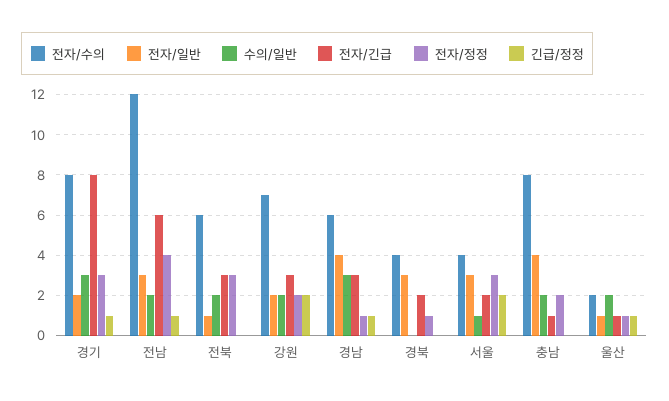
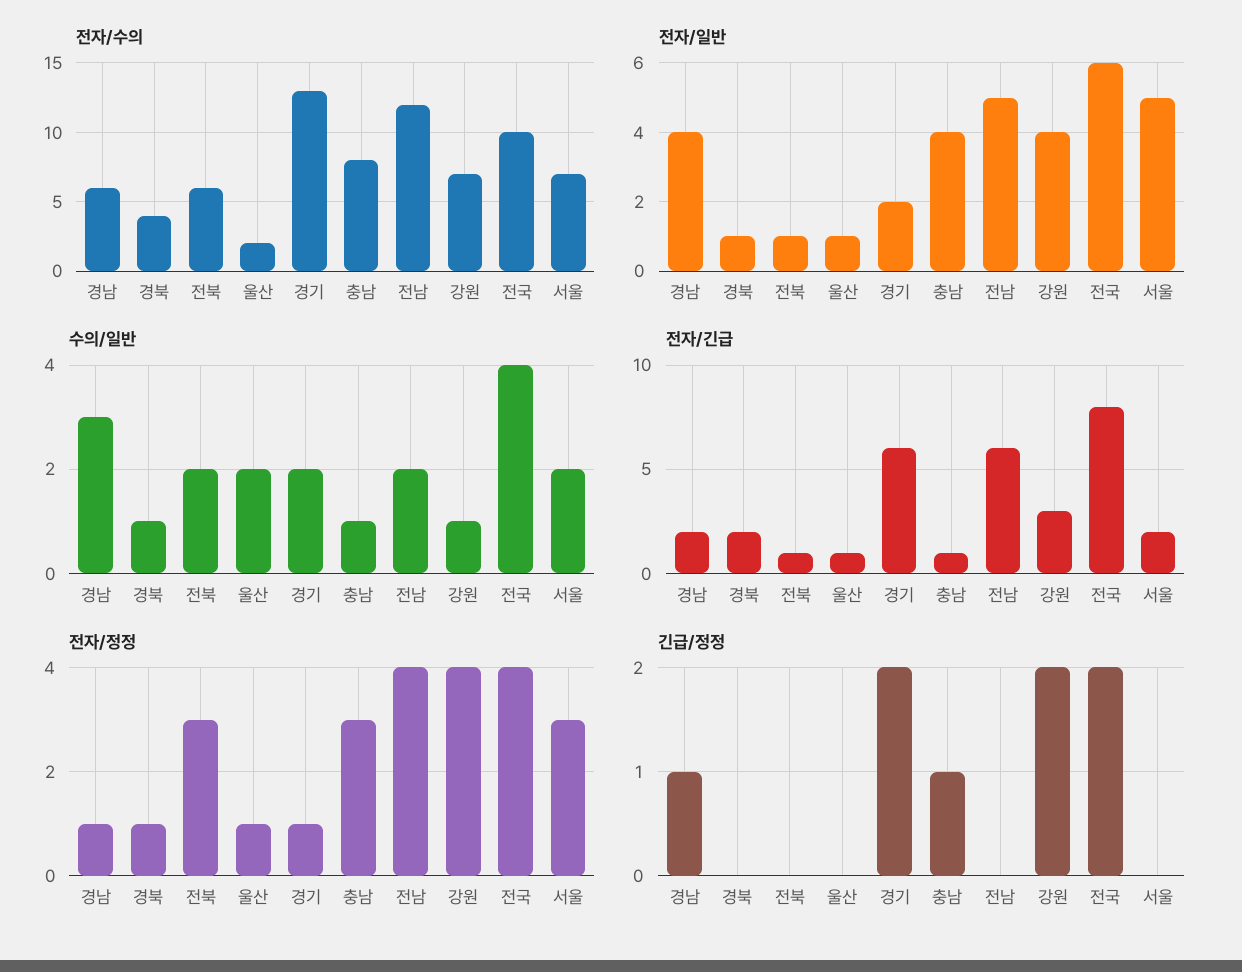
전자/수의, 경기: 8 -> 13
수의/일반, 경기: 3 -> 2
전자/긴급, 경기: 8 -> 6
전자/정정, 경기: 3 -> 1
긴급/정정, 경기: 1 -> 2
전자/일반, 전남: 3 -> 5
긴급/정정, 전남: 1 -> 0
전자/긴급, 전북: 3 -> 1
전자/일반, 강원: 2 -> 4
수의/일반, 강원: 2 -> 1
전자/정정, 강원: 2 -> 4
전자/긴급, 경남: 3 -> 2
전자/일반, 경북: 3 -> 1
수의/일반, 경북: 0 -> 1
전자/수의, 서울: 4 -> 7
전자/일반, 서울: 3 -> 5
수의/일반, 서울: 1 -> 2
긴급/정정, 서울: 2 -> 0
수의/일반, 충남: 2 -> 1
전자/정정, 충남: 2 -> 3
긴급/정정, 충남: 0 -> 1
긴급/정정, 울산: 1 -> 0
전자/수의, 전국: none -> 10
전자/일반, 전국: none -> 6
수의/일반, 전국: none -> 4
전자/긴급, 전국: none -> 8
전자/정정, 전국: none -> 4
긴급/정정, 전국: none -> 2

